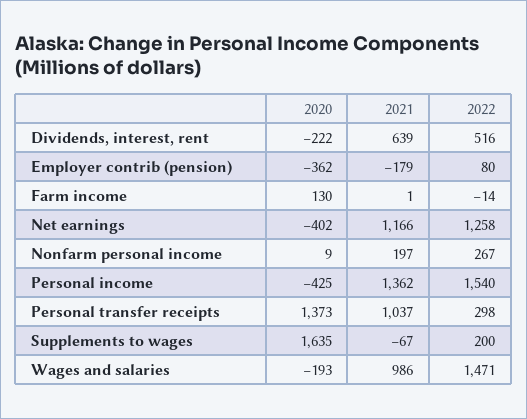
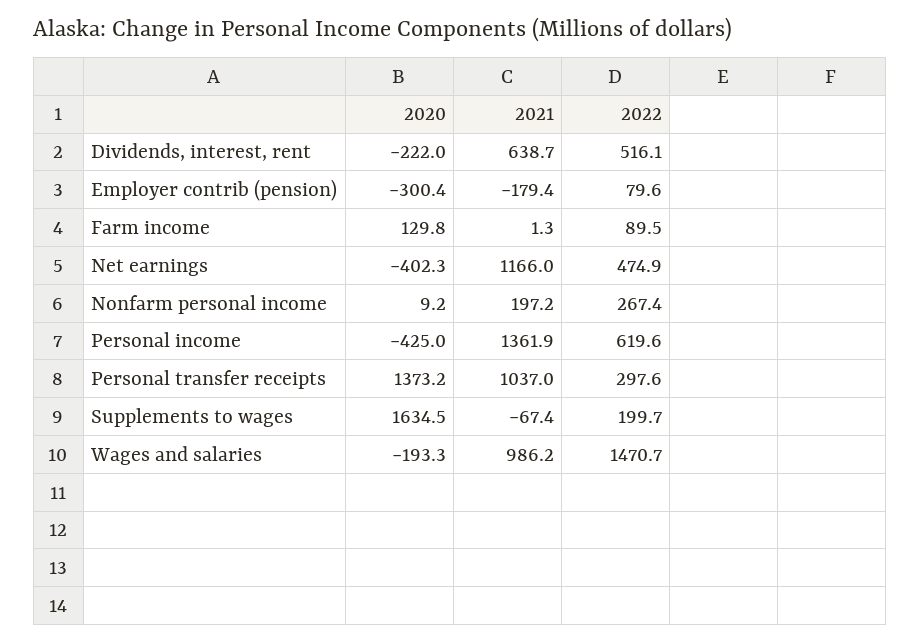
2020, Employer contrib (pension): -362 -> -300.4
2022, Farm income: -14 -> 89.5
2022, Net earnings: 1258 -> 474.9
2022, Personal income: 1540 -> 619.6

